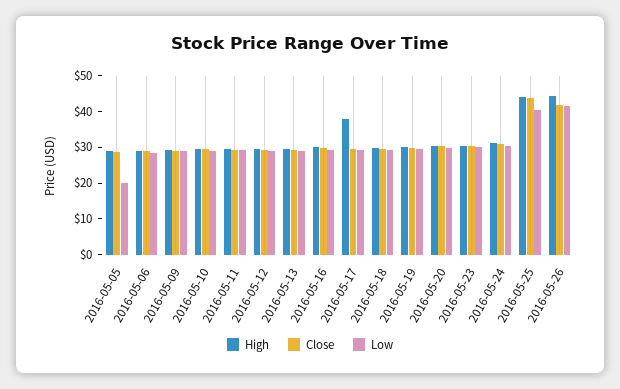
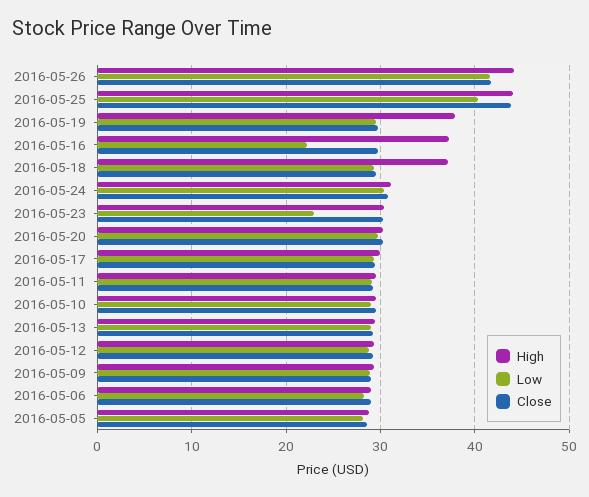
Low, 2016-05-05: 20 -> 28
High, 2016-05-16: 30 -> 37
Low, 2016-05-16: 30 -> 22
High, 2016-05-17: 37.5 -> 30
High, 2016-05-18: 30 -> 37
High, 2016-05-19: 30 -> 38
Low, 2016-05-23: 30 -> 23

